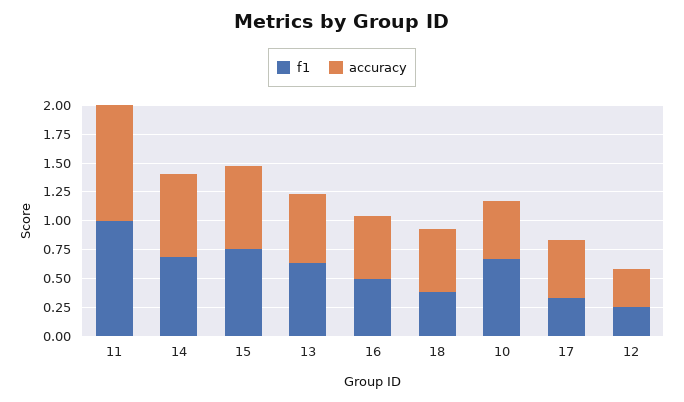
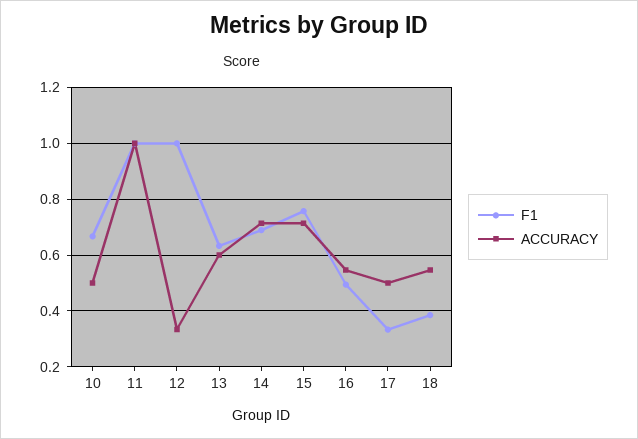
f1, 12: 0.25 -> 1

